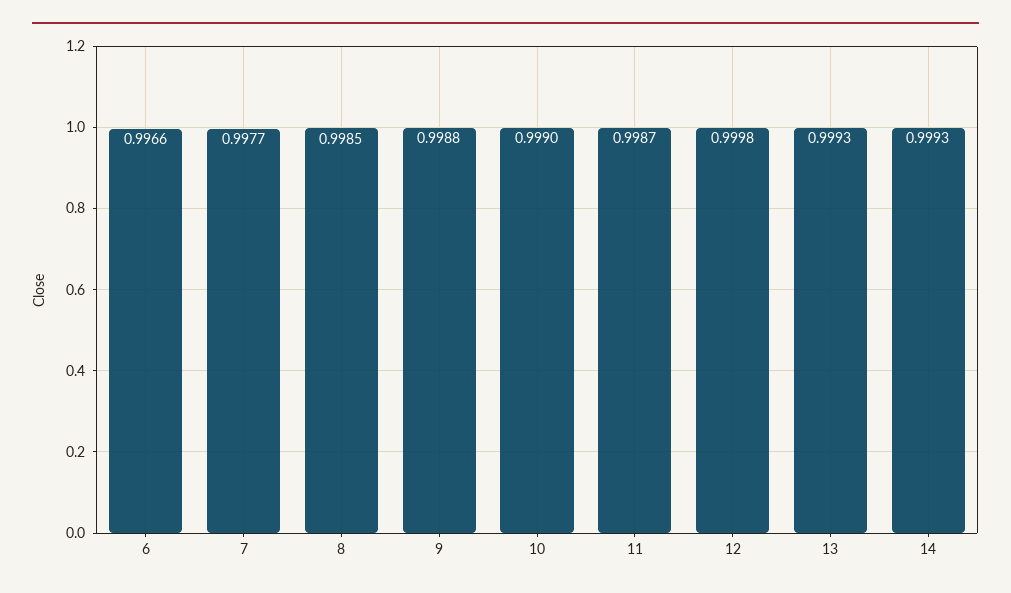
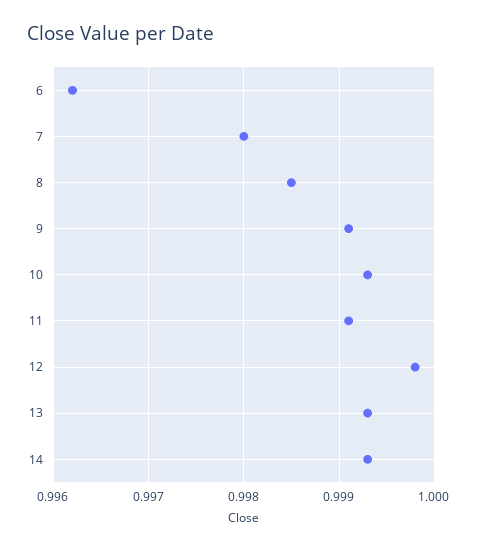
6: 0.9966 -> 0.9962
7: 0.9977 -> 0.998
9: 0.9988 -> 0.9991
10: 0.999 -> 0.9993
11: 0.9987 -> 0.9991

